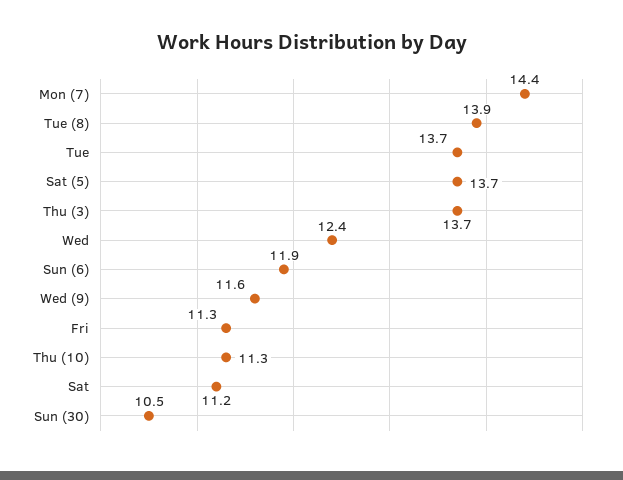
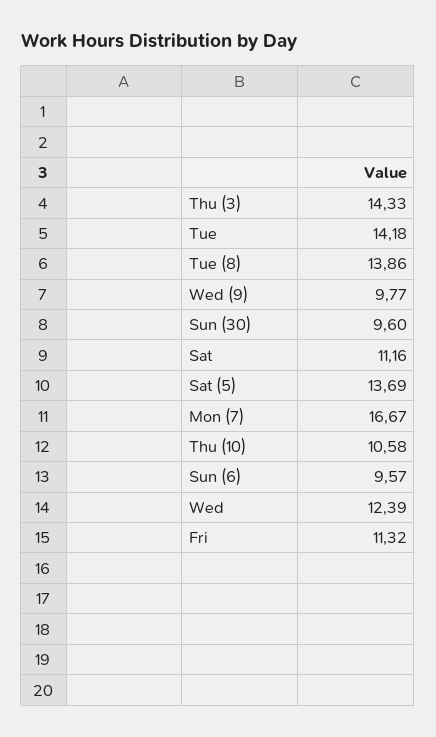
Mon (7): 14.4 -> 16.67
Tue: 13.7 -> 14.18
Thu (3): 13.7 -> 14.33
Sun (6): 11.9 -> 9.57
Wed (9): 11.6 -> 9.77
Thu (10): 11.3 -> 10.58
Sun (30): 10.5 -> 9.6

